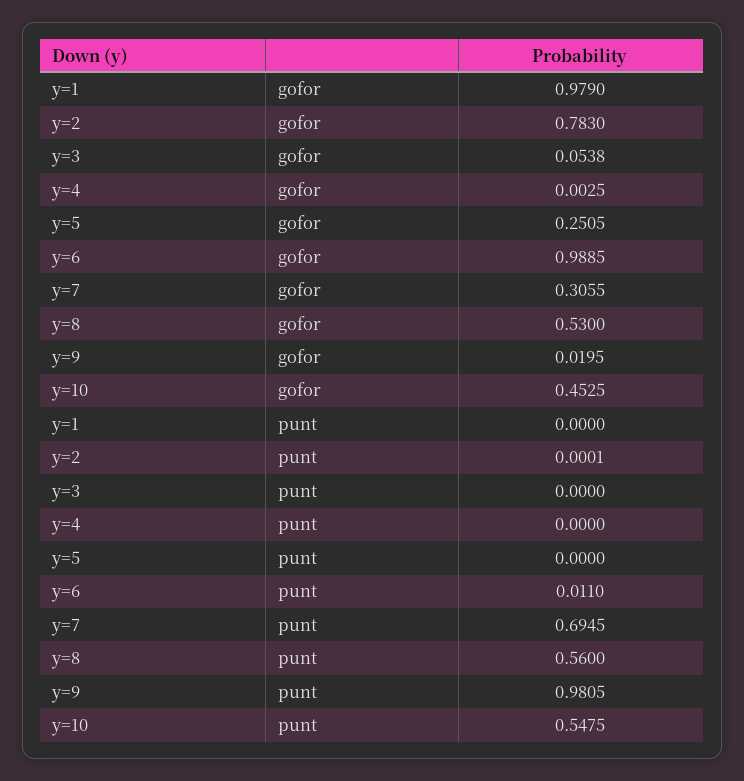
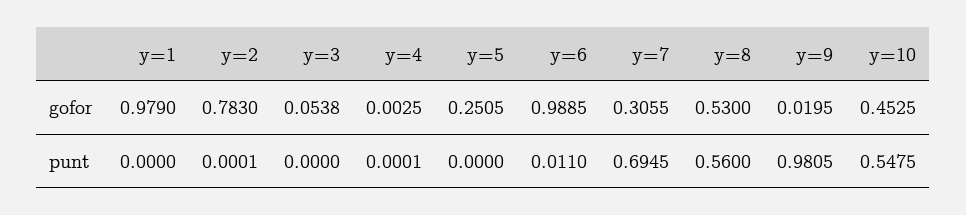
y=4, punt: 0 -> 0.0001

